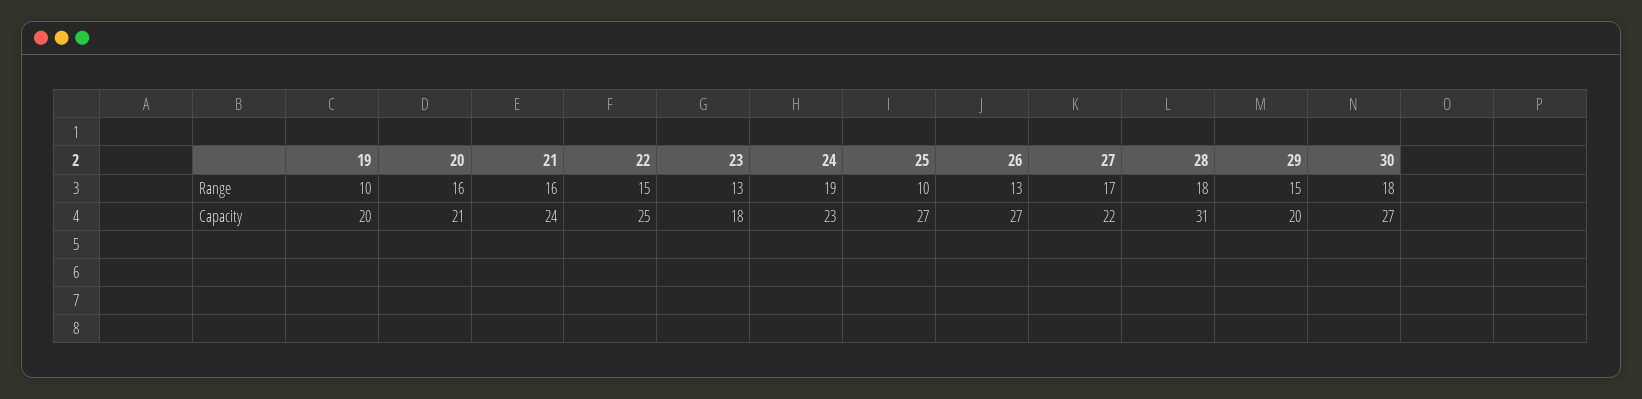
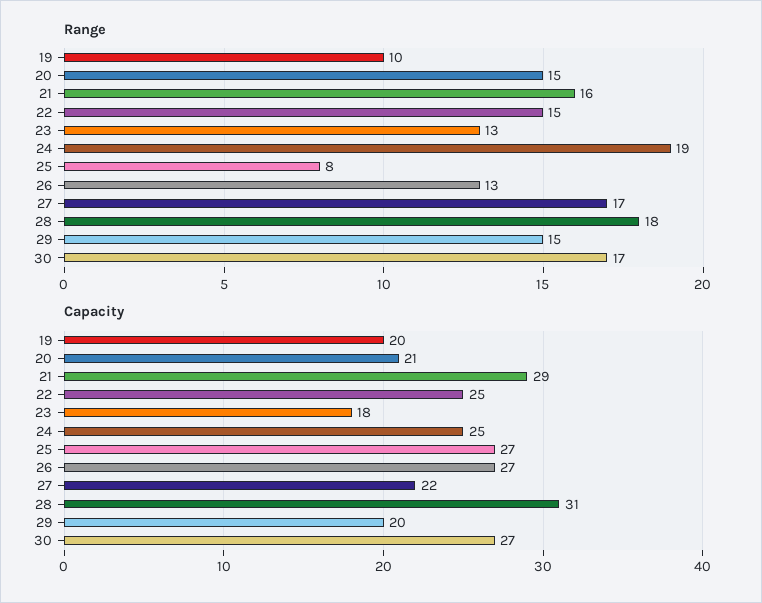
Range, 20: 16 -> 15
Range, 25: 10 -> 8
Range, 30: 18 -> 17
Capacity, 21: 24 -> 29
Capacity, 24: 23 -> 25

